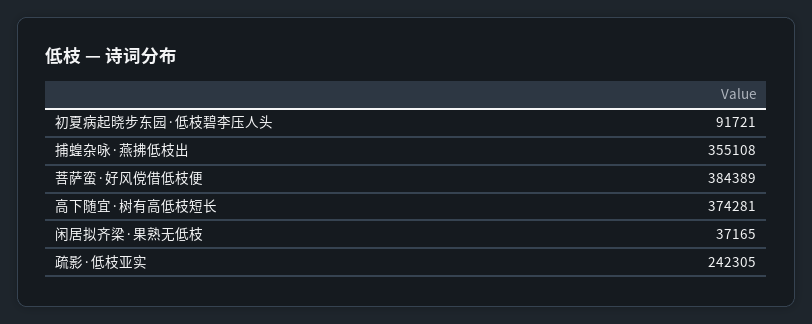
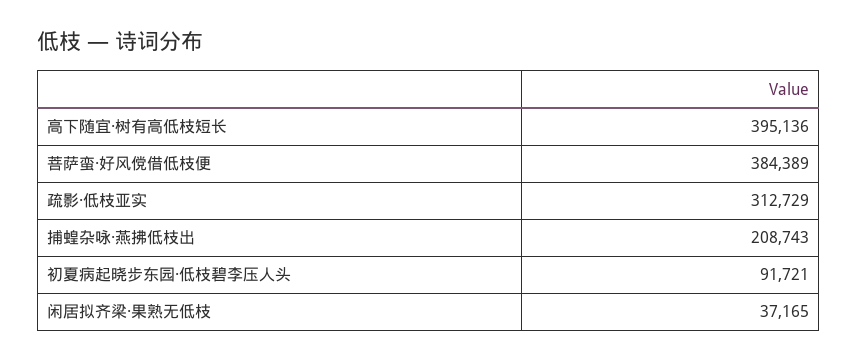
捕蝗杂咏·燕拂低枝出: 355108 -> 208743
高下随宜·树有高低枝短长: 374281 -> 395136
疏影·低枝亚实: 242305 -> 312729

